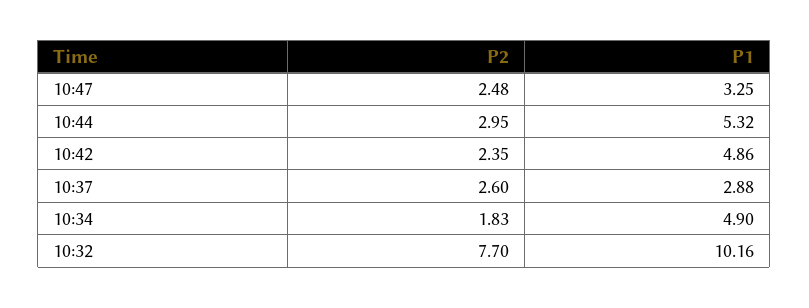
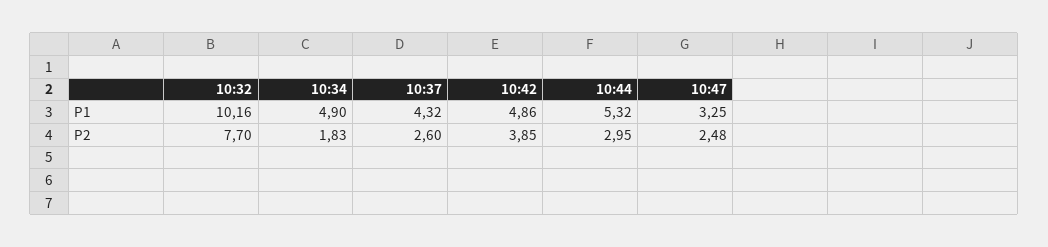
P2, 10:42: 2.35 -> 3.85
P1, 10:37: 2.88 -> 4.32

